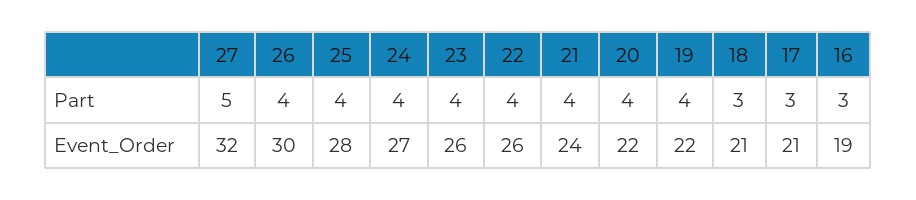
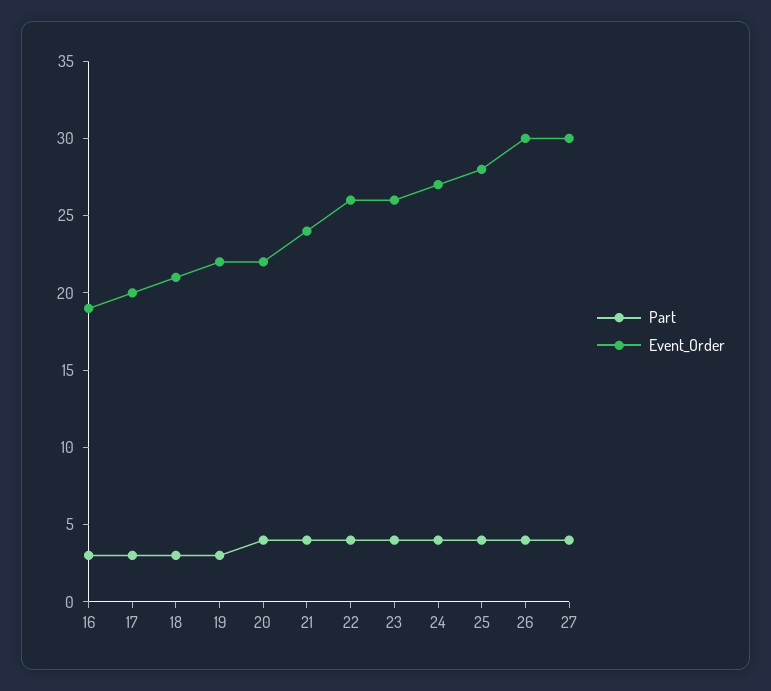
Part, 27: 5 -> 4
Part, 19: 4 -> 3
Event_Order, 27: 32 -> 30
Event_Order, 17: 21 -> 20

